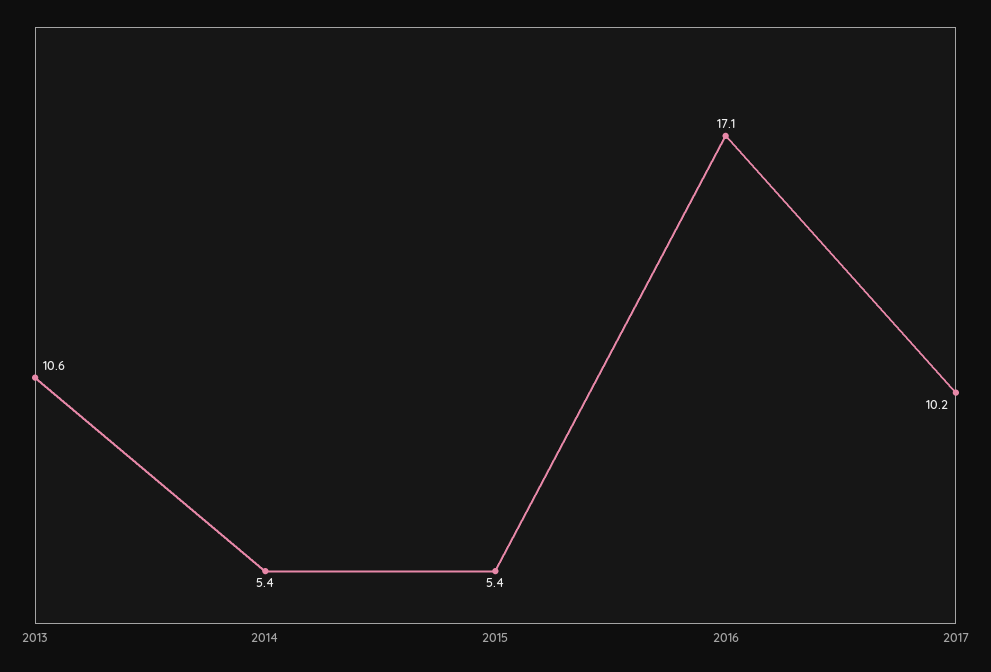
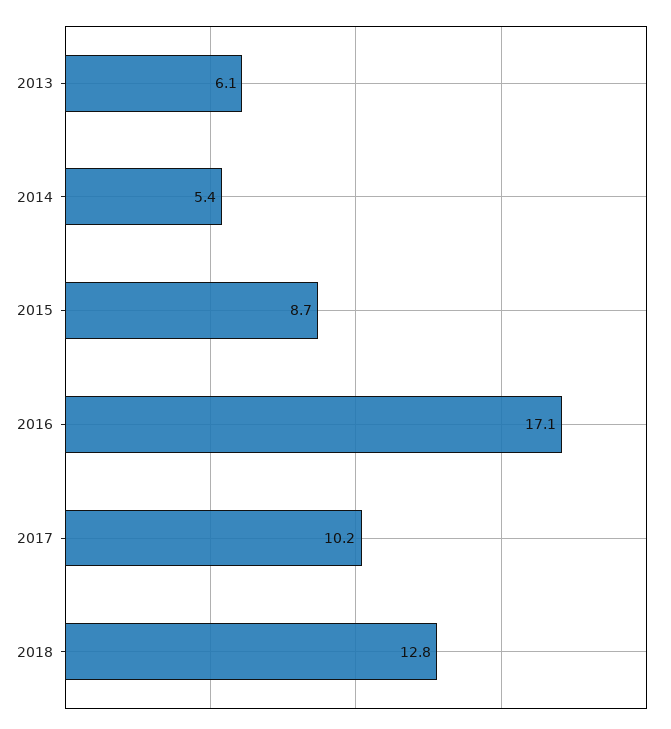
2013: 10.6 -> 6.1
2015: 5.4 -> 8.7
2018: none -> 12.8

